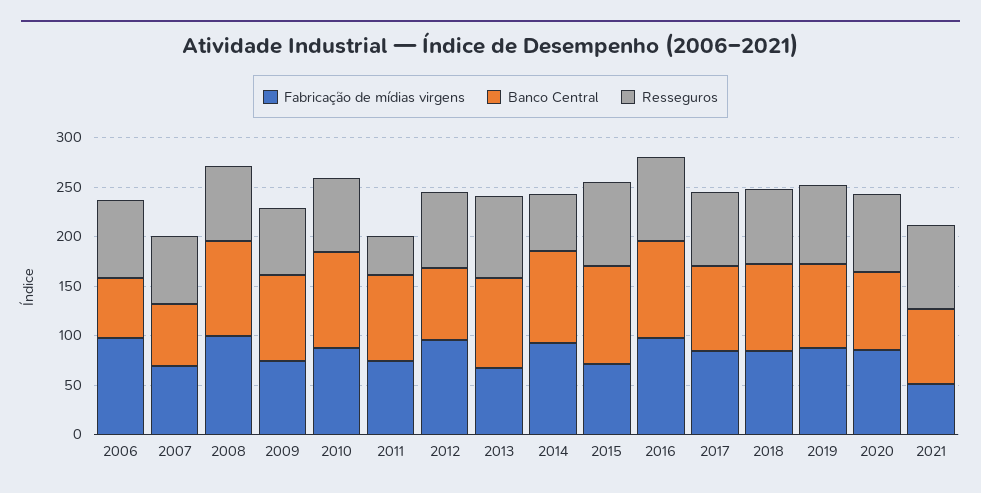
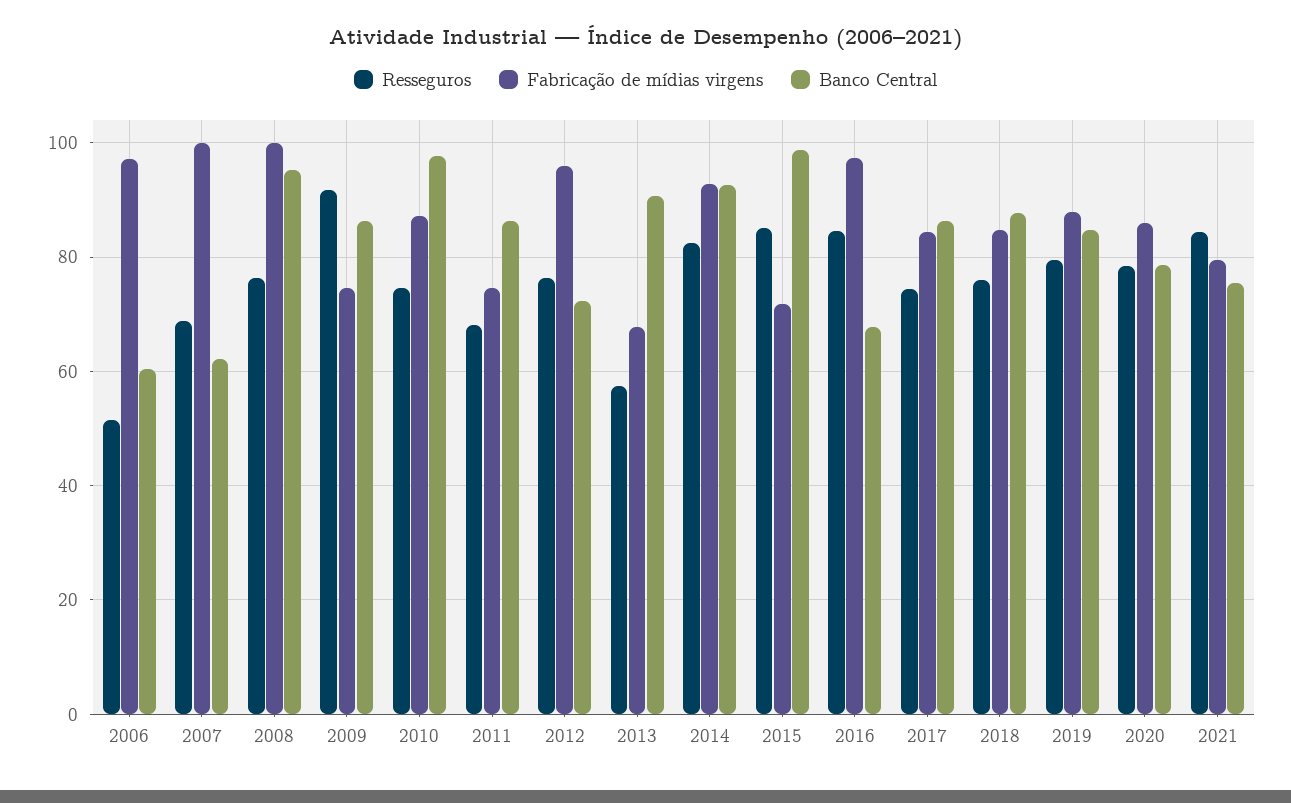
Resseguros, 2006: 80 -> 52
Fabricação de mídias virgens, 2007: 70 -> 100
Resseguros, 2009: 70 -> 92
Resseguros, 2011: 40 -> 68
Resseguros, 2013: 80 -> 58
Resseguros, 2014: 60 -> 82
Banco Central, 2016: 100 -> 68
Fabricação de mídias virgens, 2021: 50 -> 80

